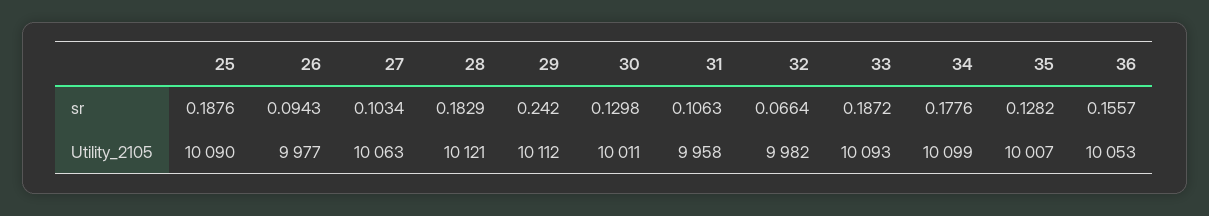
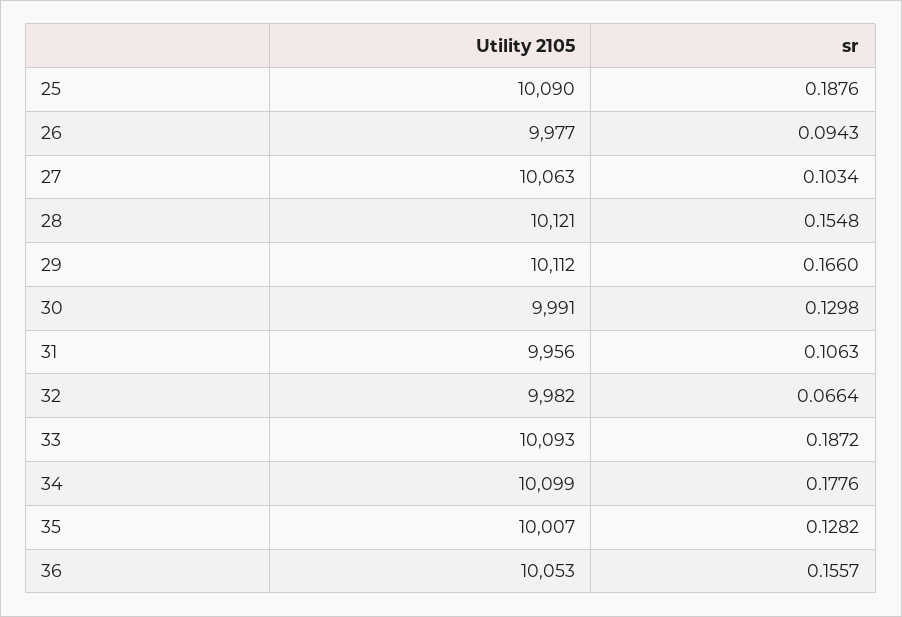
28, sr: 0.1829 -> 0.1548
29, sr: 0.242 -> 0.166
30, Utility_2105: 10011 -> 9991
31, Utility_2105: 9958 -> 9956

